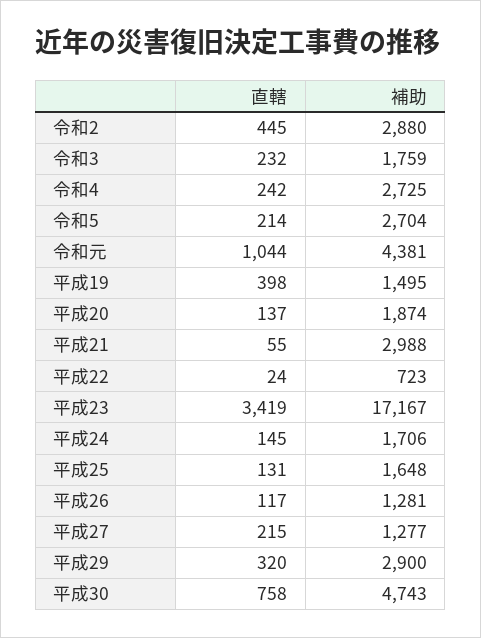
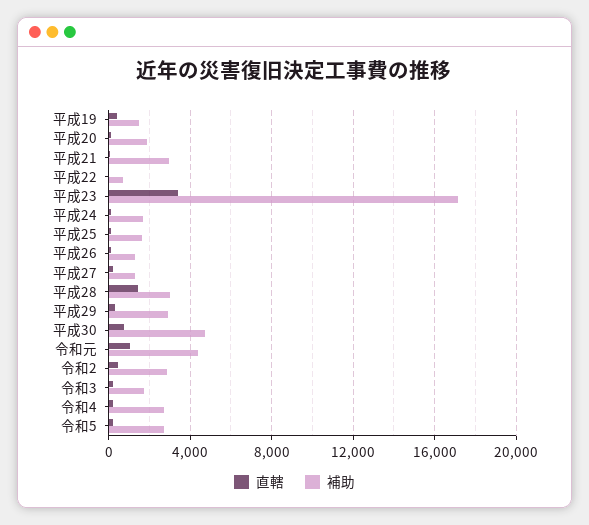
直轄, 平成28: none -> 1500
補助, 平成28: none -> 3000

